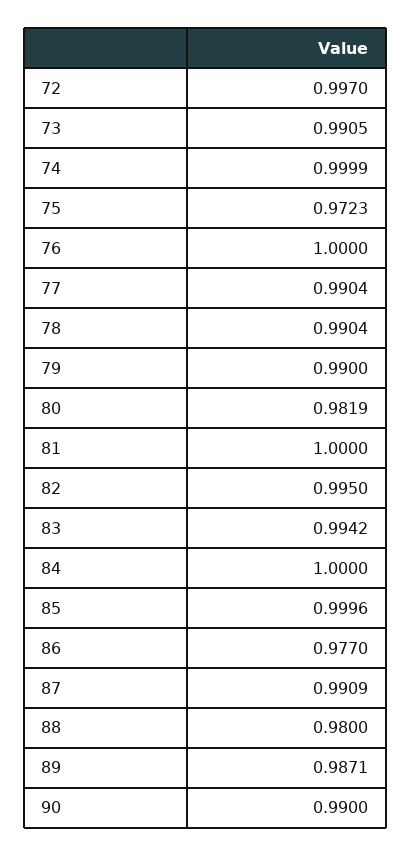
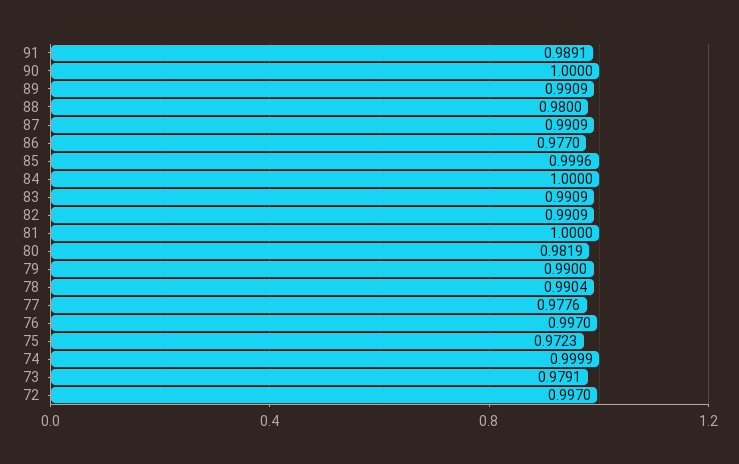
73: 0.9905 -> 0.9791
76: 1 -> 0.997
77: 0.9904 -> 0.9776
82: 0.995 -> 0.9909
83: 0.9942 -> 0.9909
89: 0.9871 -> 0.9909
90: 0.99 -> 1
91: none -> 0.9891

